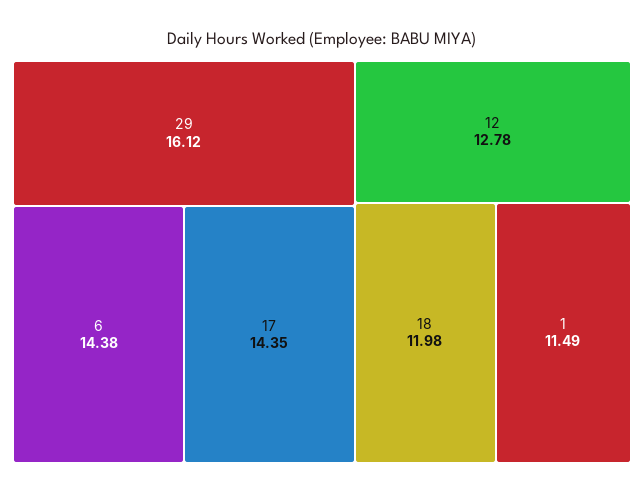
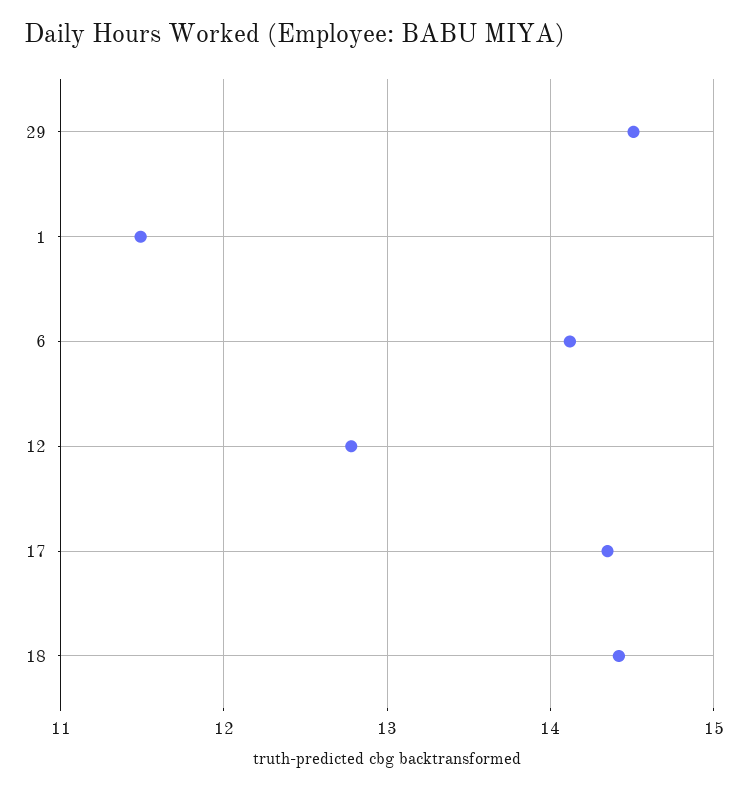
29: 16.12 -> 14.5
6: 14.38 -> 14.1
18: 11.98 -> 14.4

